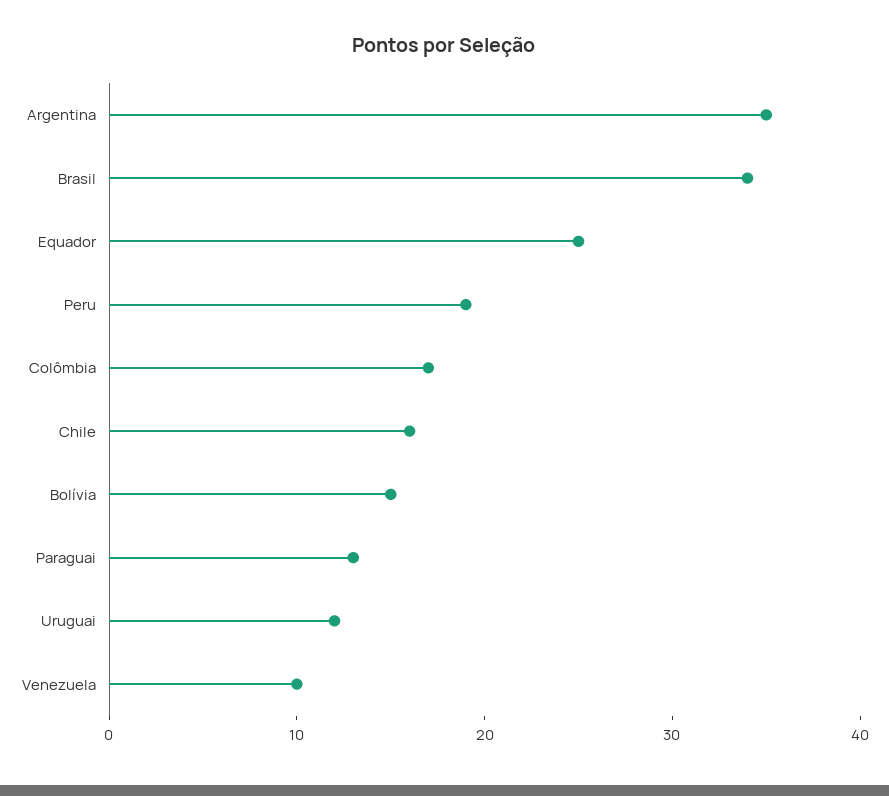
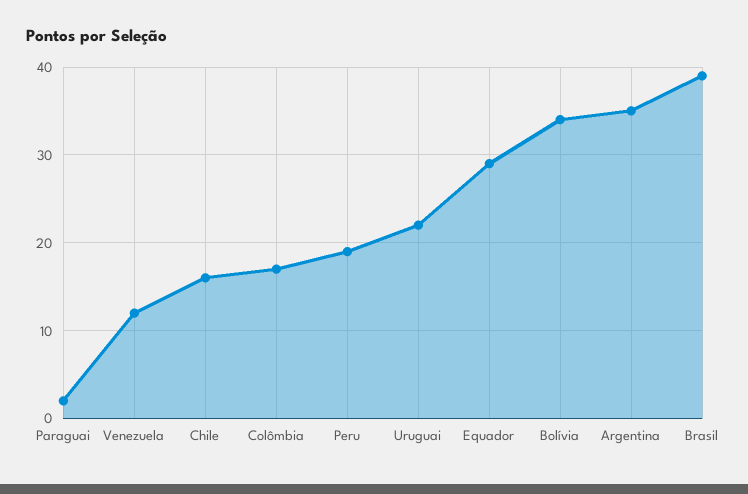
Brasil: 34 -> 39
Equador: 25 -> 29
Bolívia: 15 -> 34
Paraguai: 13 -> 2
Uruguai: 12 -> 22
Venezuela: 10 -> 12

